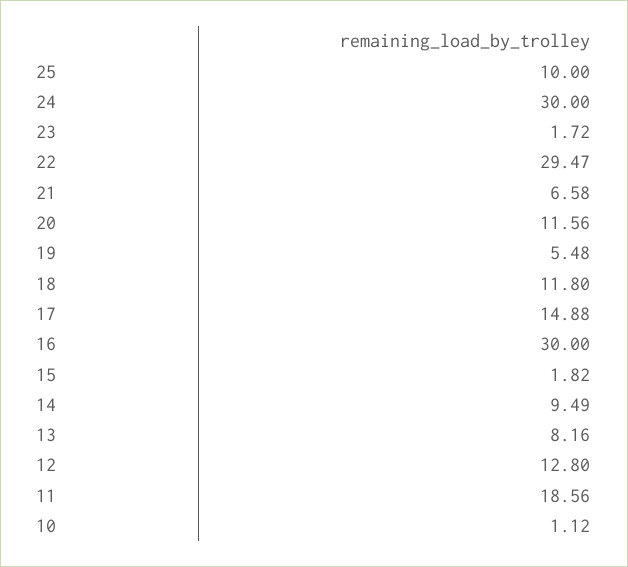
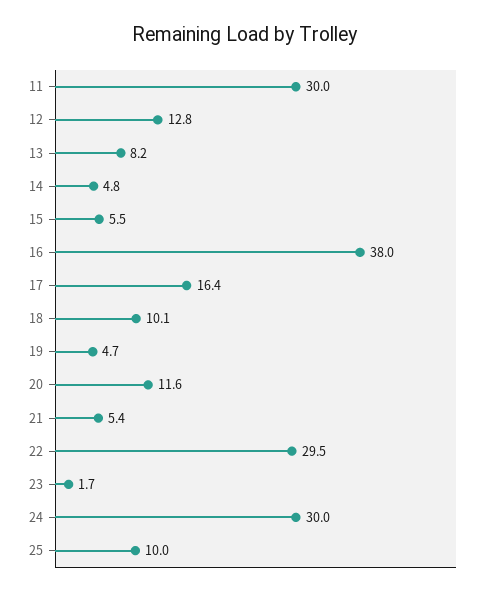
21: 6.58 -> 5.4
19: 5.48 -> 4.7
18: 11.8 -> 10.1
17: 14.88 -> 16.4
16: 30 -> 38
15: 1.82 -> 5.5
14: 9.49 -> 4.8
11: 18.56 -> 30
10: 1.12 -> none

